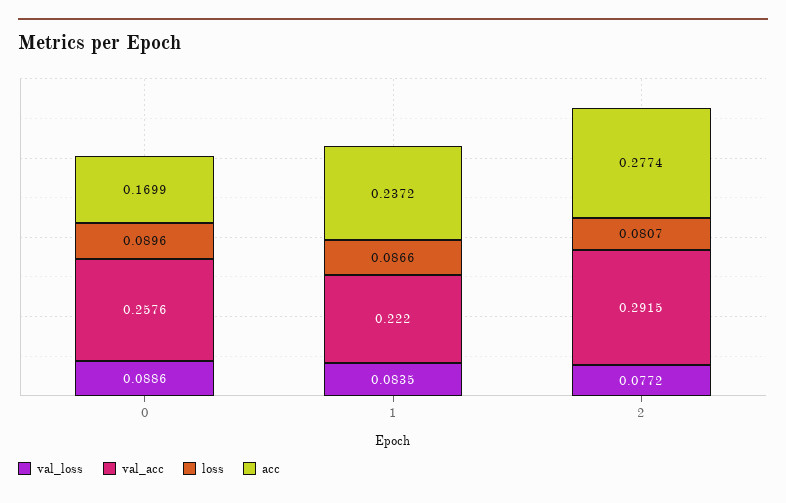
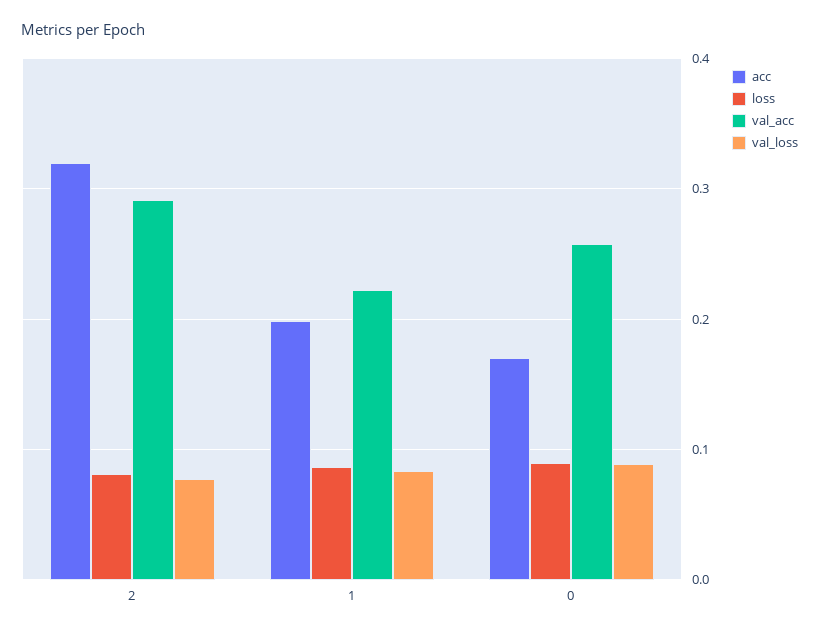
acc, 1: 0.2372 -> 0.2
acc, 2: 0.2774 -> 0.32

